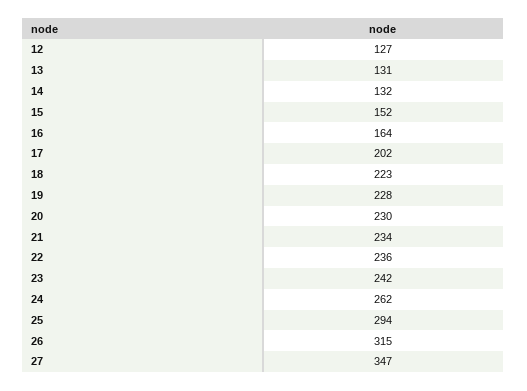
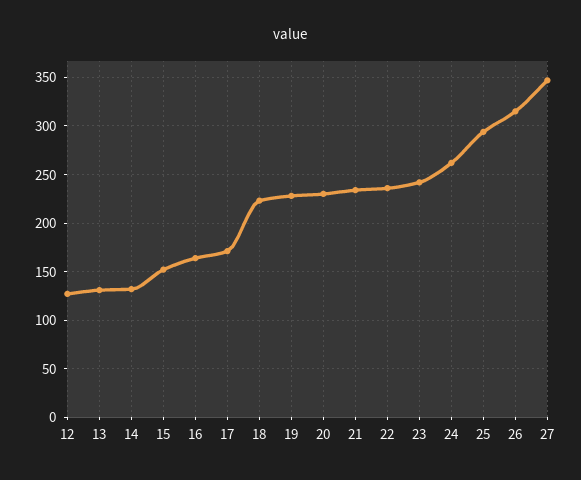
17: 202 -> 170

